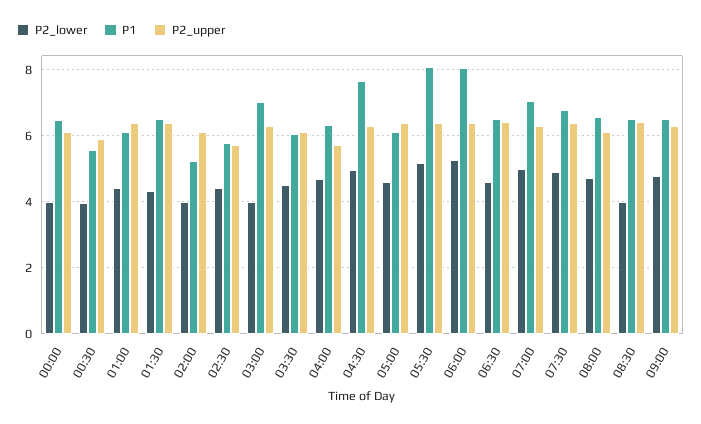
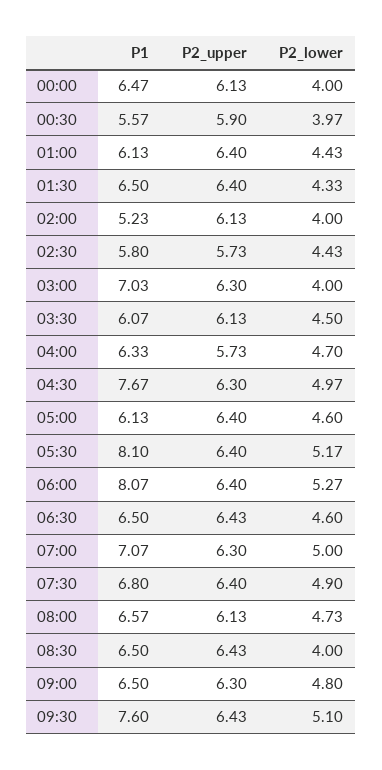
P1, 09:30: none -> 7.6
P2_upper, 09:30: none -> 6.43
P2_lower, 09:30: none -> 5.1

